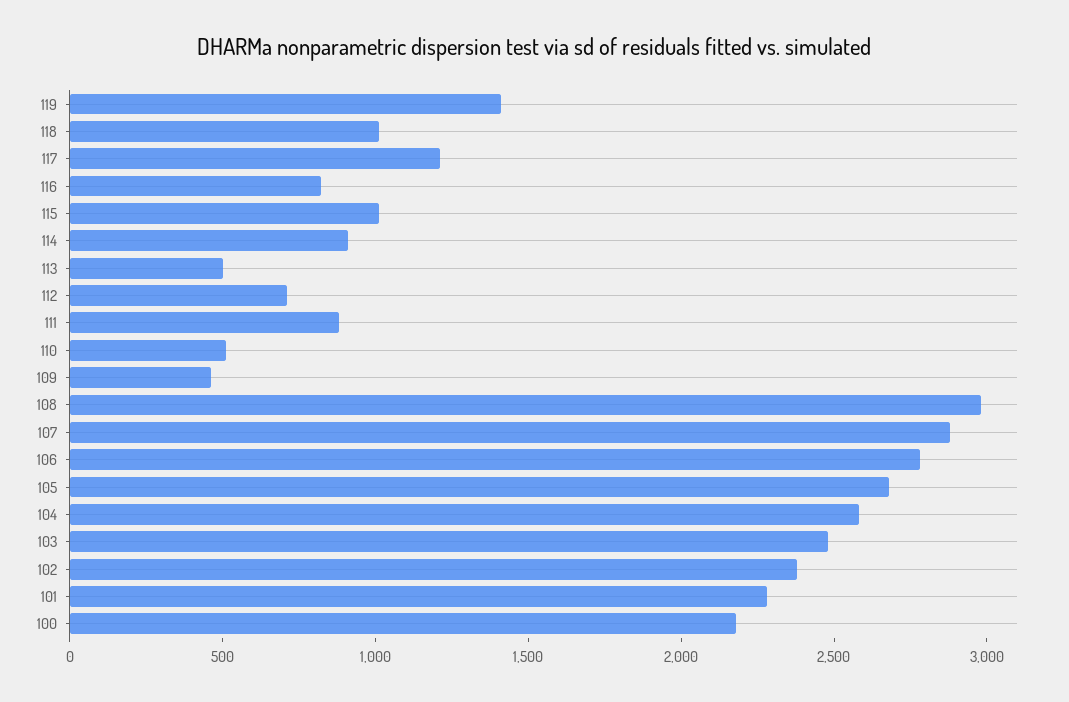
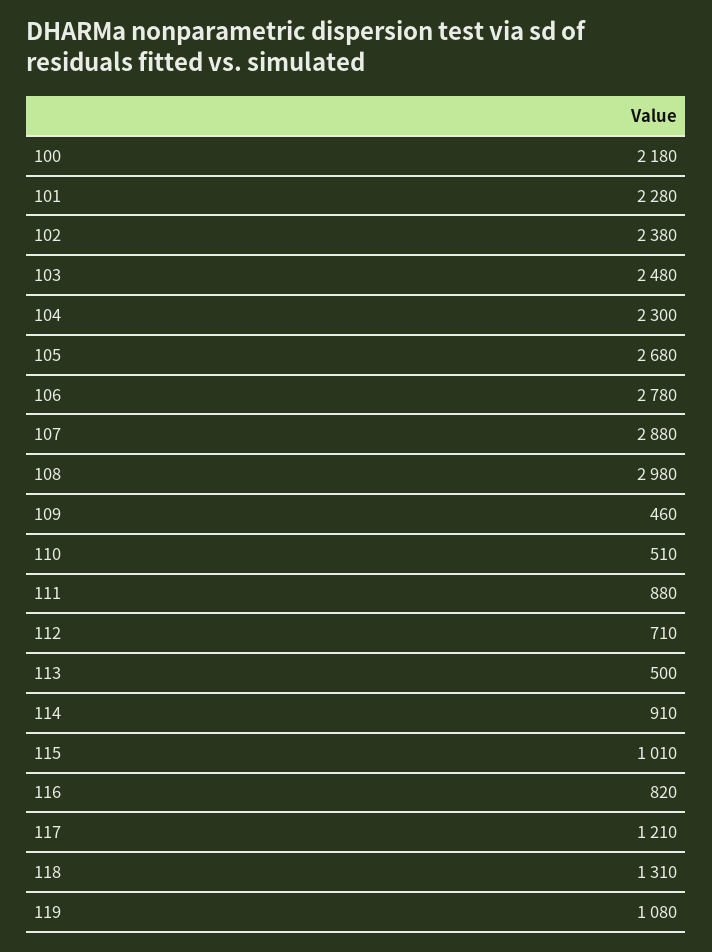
119: 1400 -> 1080
118: 1000 -> 1310
104: 2600 -> 2300

